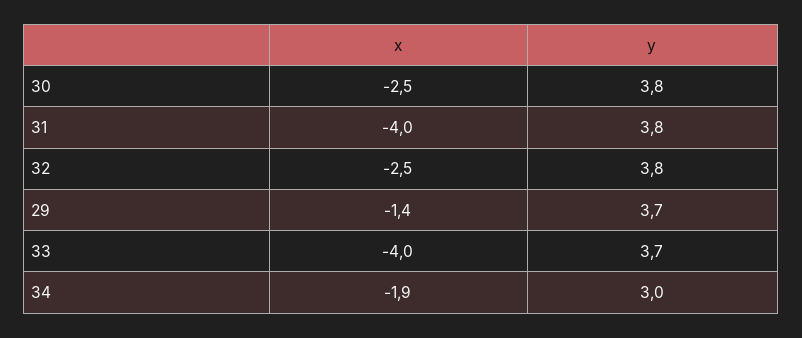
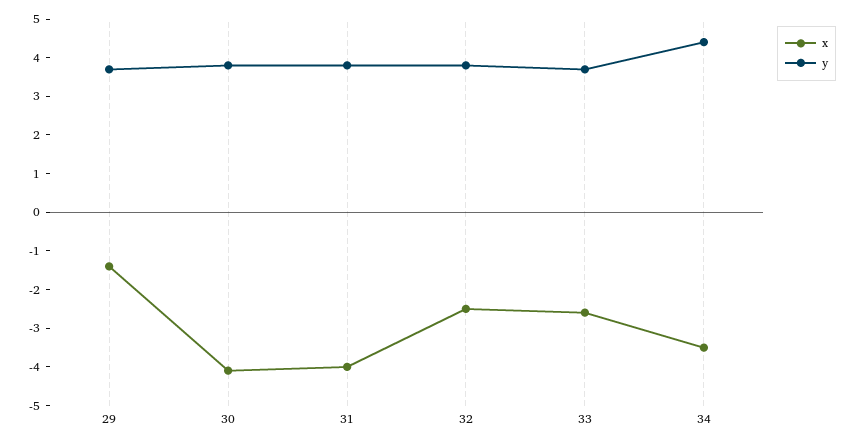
x, 30: -2.5 -> -4
x, 33: -4 -> -2.5
x, 34: -1.9 -> -3.5
y, 34: 3 -> 4.5

